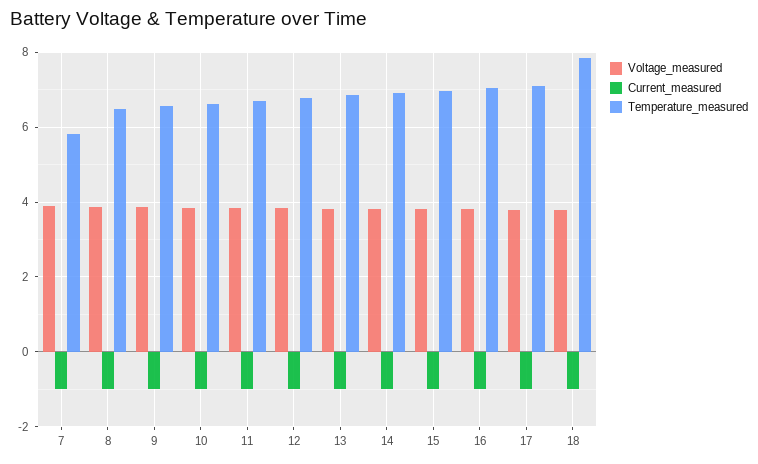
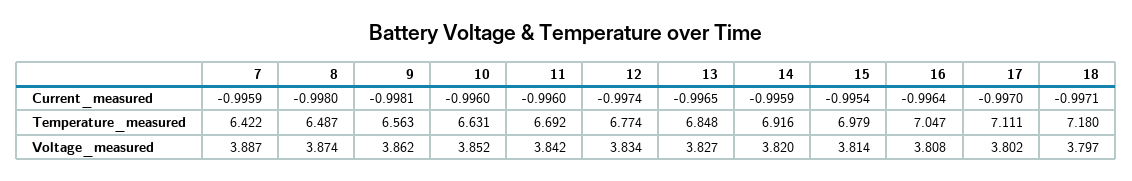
Temperature_measured, 7: 5.8 -> 6.422
Temperature_measured, 18: 7.8 -> 7.18

